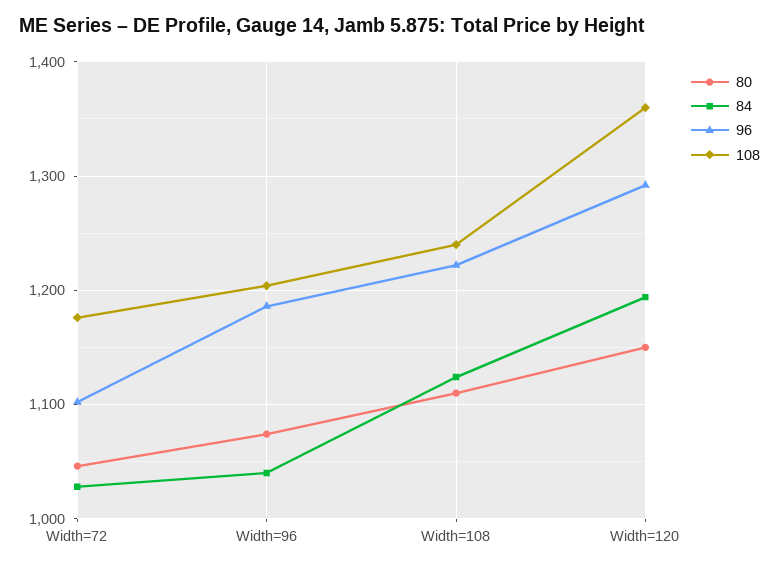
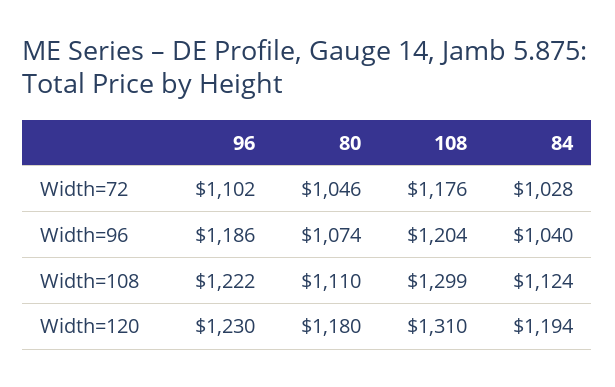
108, Width=108: 1240 -> 1299
80, Width=120: 1150 -> 1180
96, Width=120: 1290 -> 1230
108, Width=120: 1360 -> 1310

